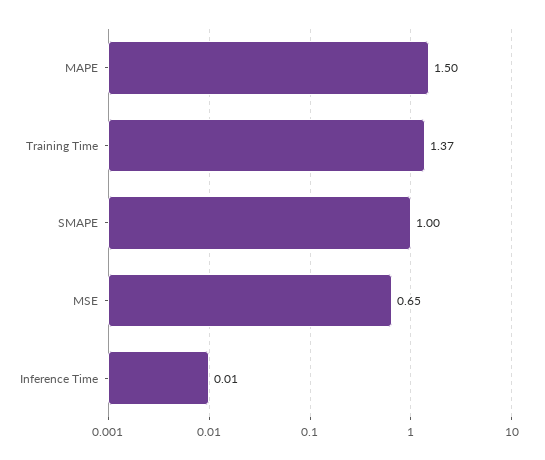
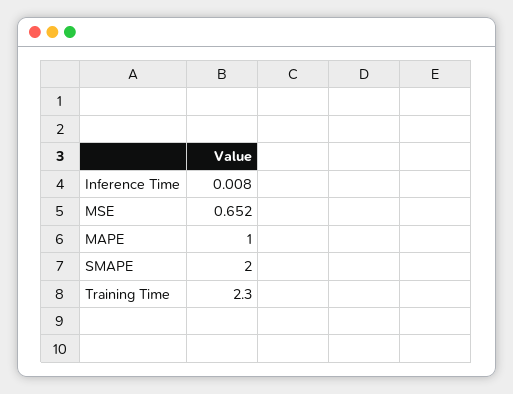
MAPE: 1.5 -> 1
Training Time: 1.37 -> 2.3
SMAPE: 1 -> 2

